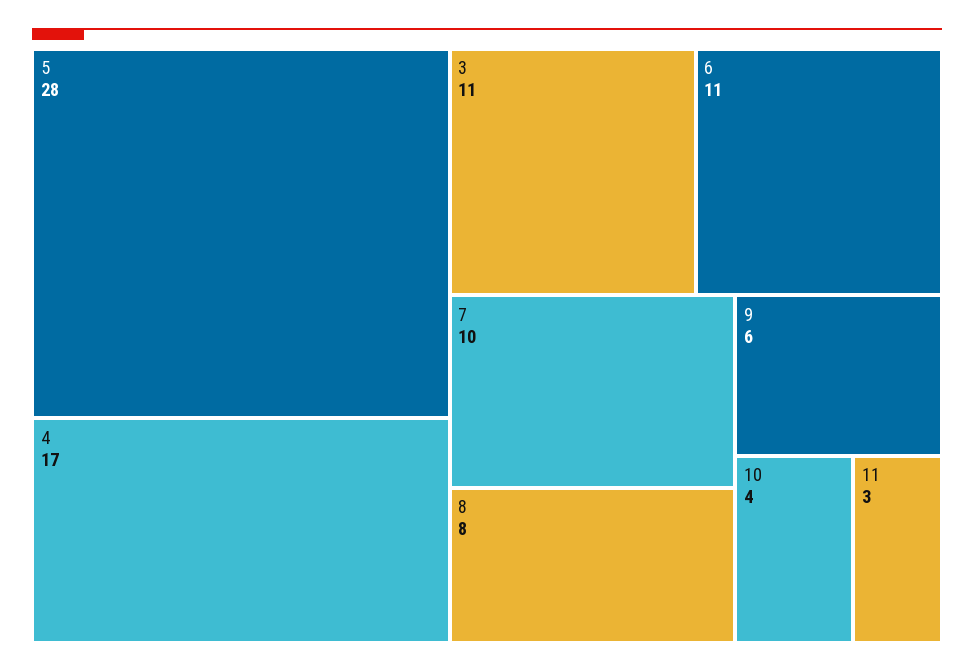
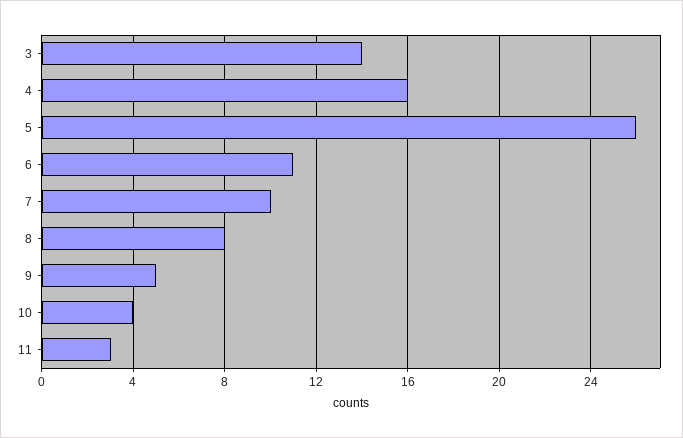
5: 28 -> 26
4: 17 -> 16
3: 11 -> 14
9: 6 -> 5

